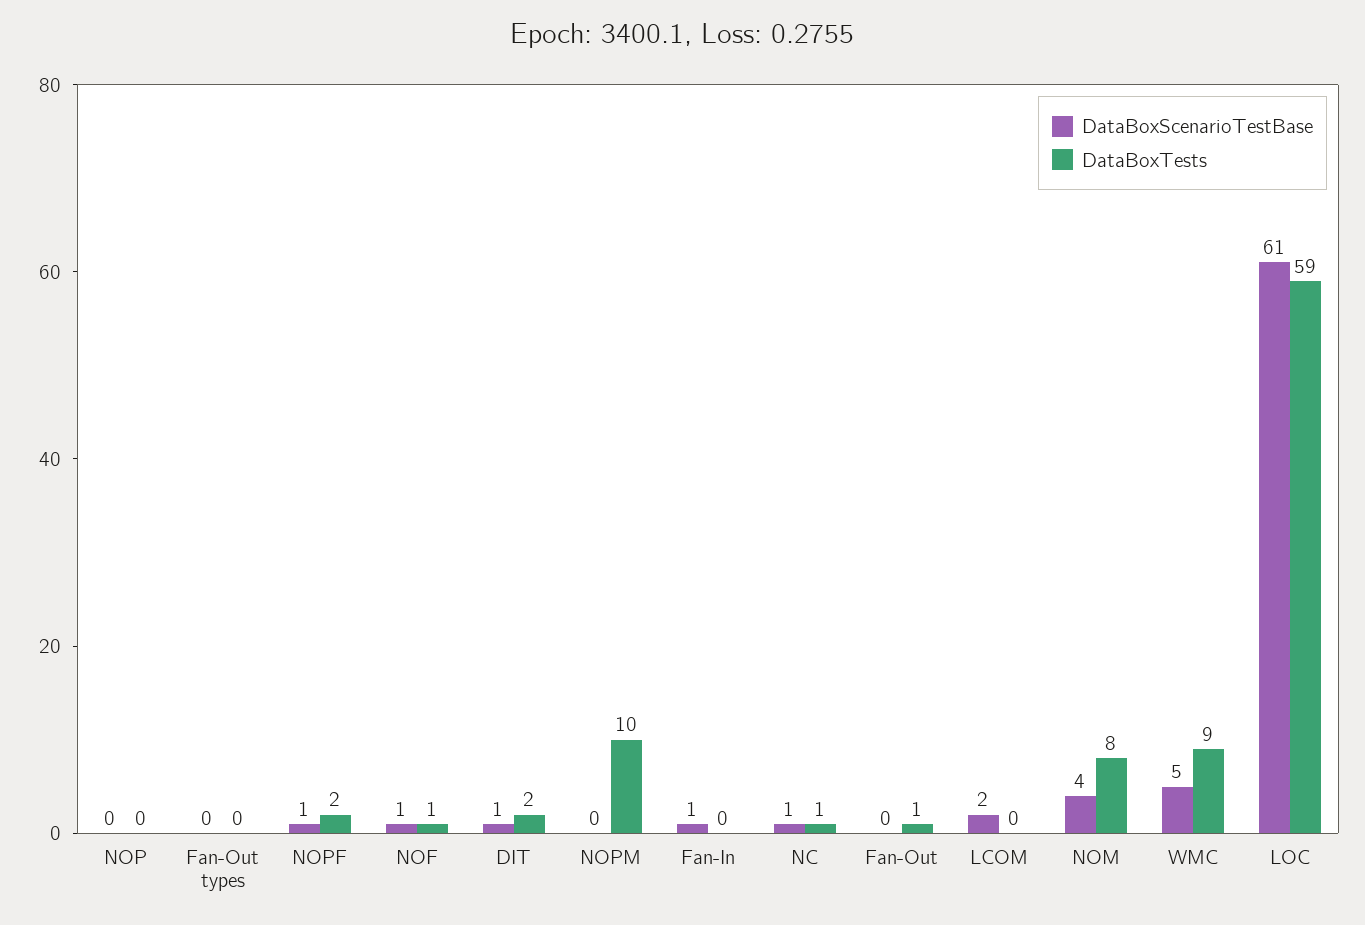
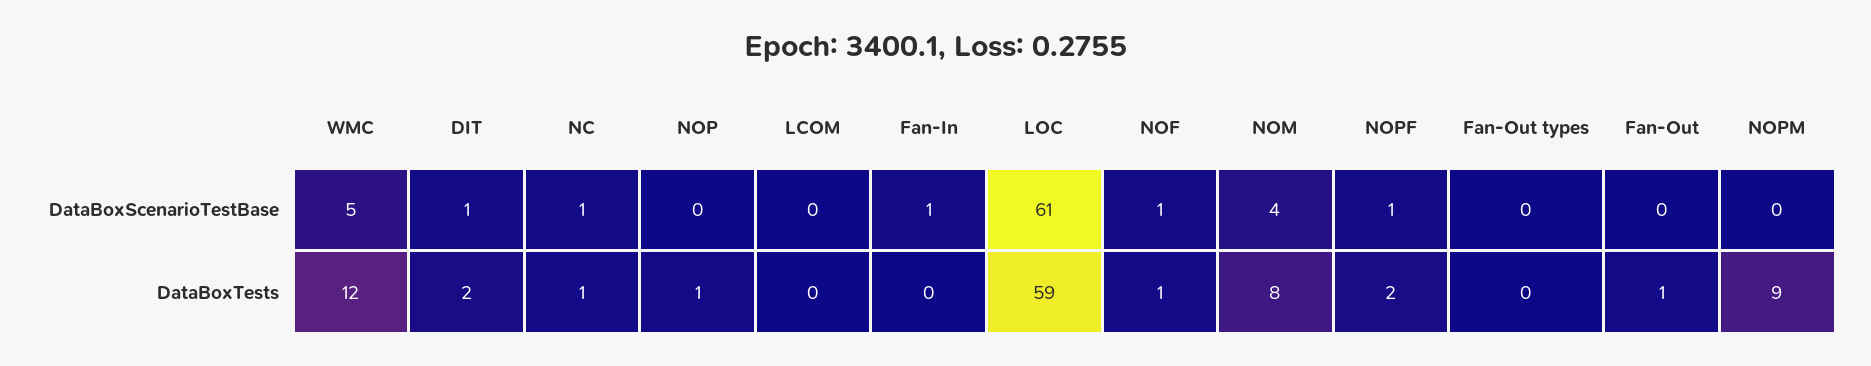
DataBoxTests, NOP: 0 -> 1
DataBoxTests, NOPM: 10 -> 9
DataBoxScenarioTestBase, LCOM: 2 -> 0
DataBoxTests, WMC: 9 -> 12

